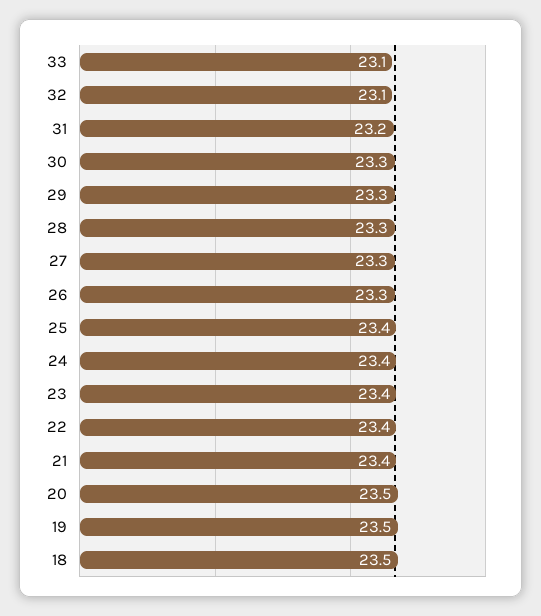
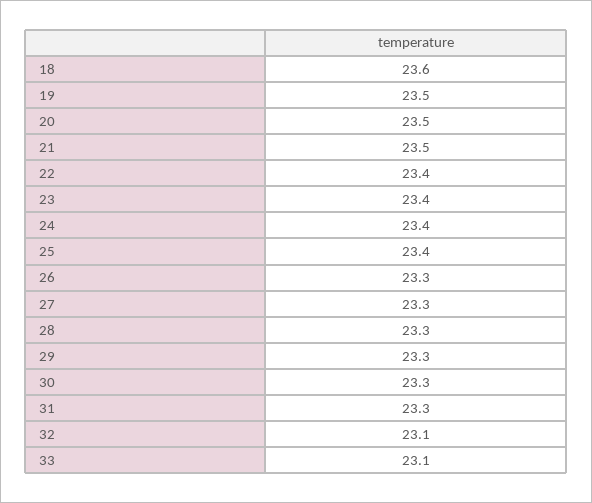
31: 23.2 -> 23.3
21: 23.4 -> 23.5
18: 23.5 -> 23.6

